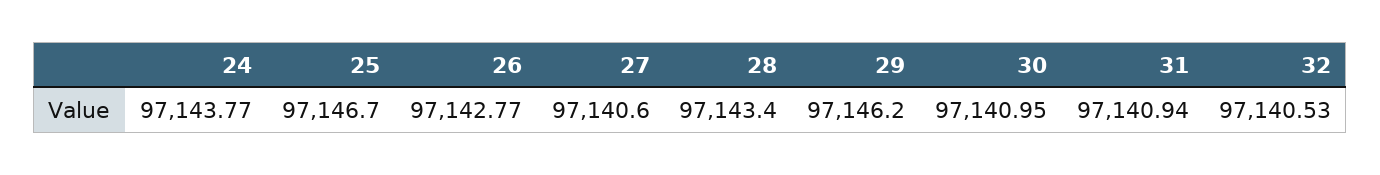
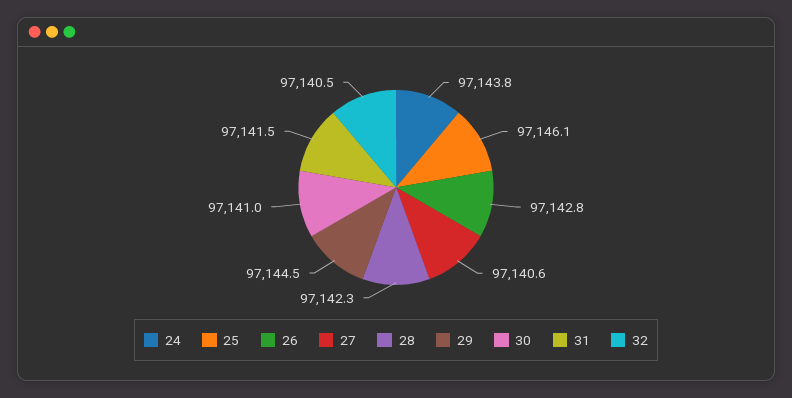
25: 97146.7 -> 97146.1
28: 97143.4 -> 97142.3
29: 97146.2 -> 97144.5
31: 97140.94 -> 97141.5

